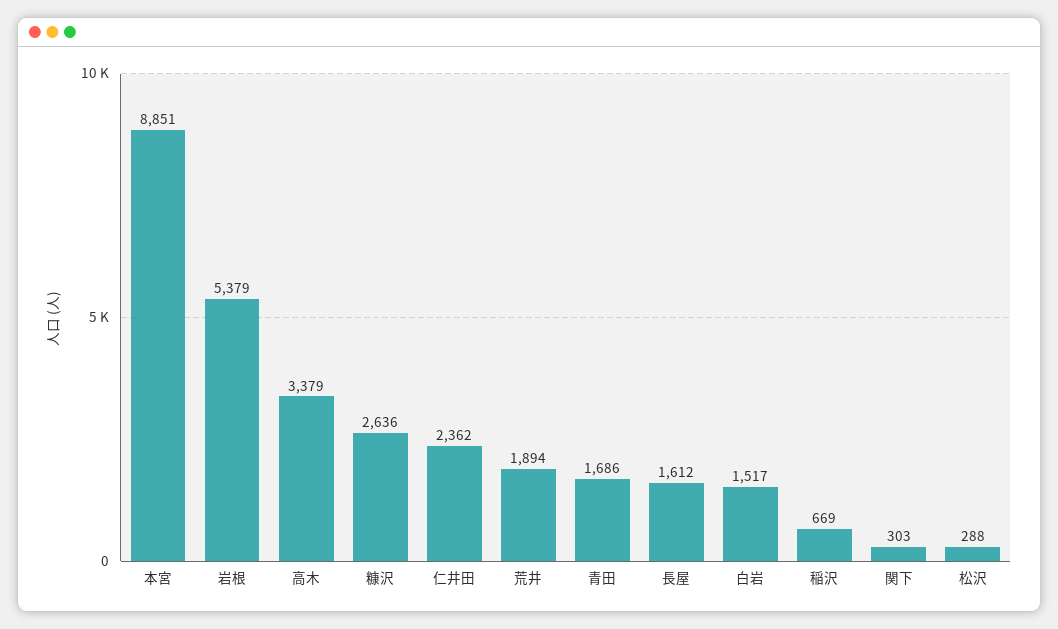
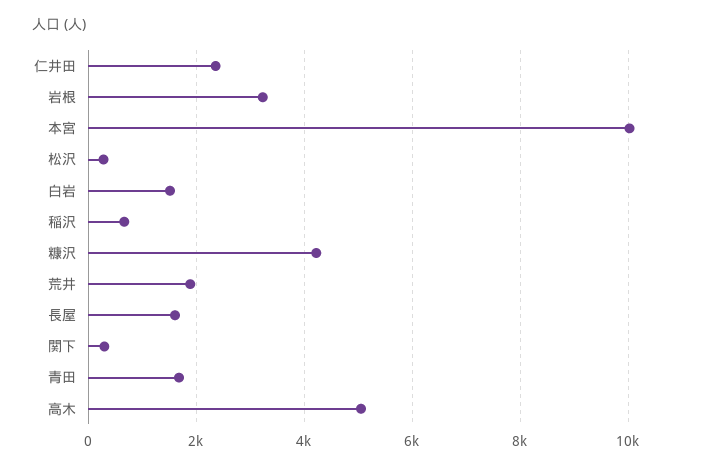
本宮: 8851 -> 10000
岩根: 5379 -> 3200
高木: 3379 -> 5000
糠沢: 2636 -> 4200

